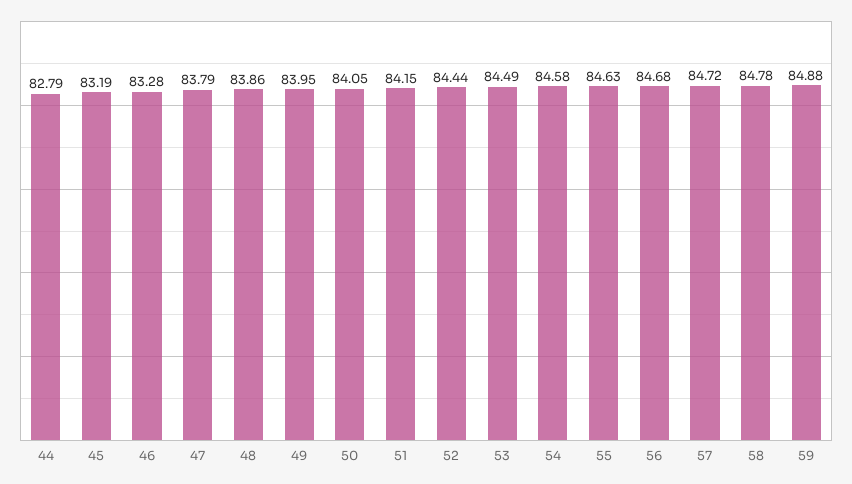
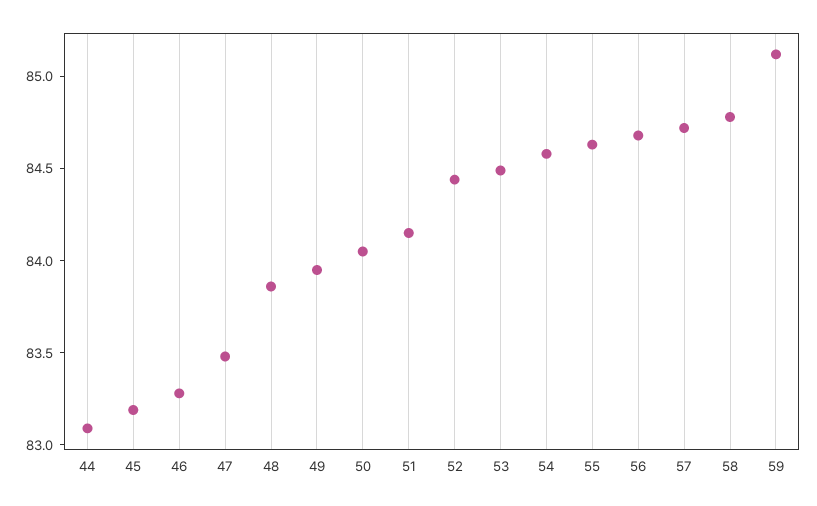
44: 82.79 -> 83.1
47: 83.79 -> 83.5
59: 84.88 -> 85.1

